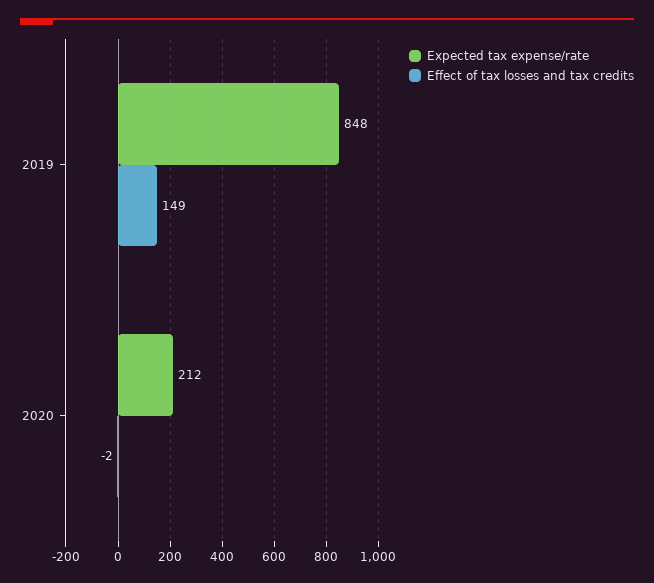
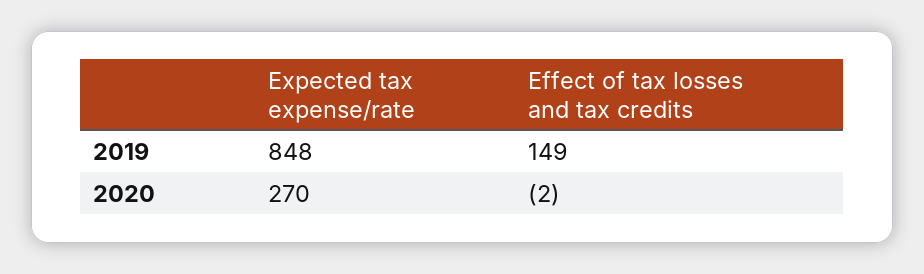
Expected tax expense/rate, 2020: 212 -> 270

